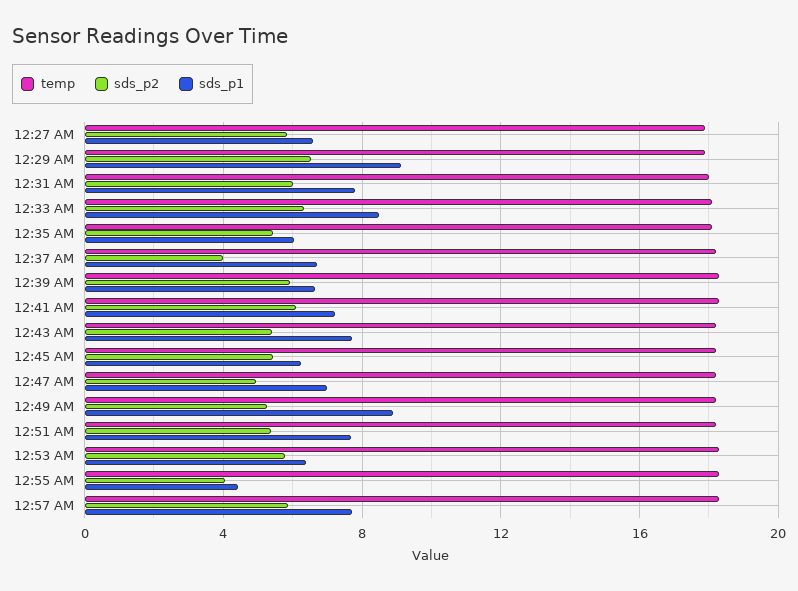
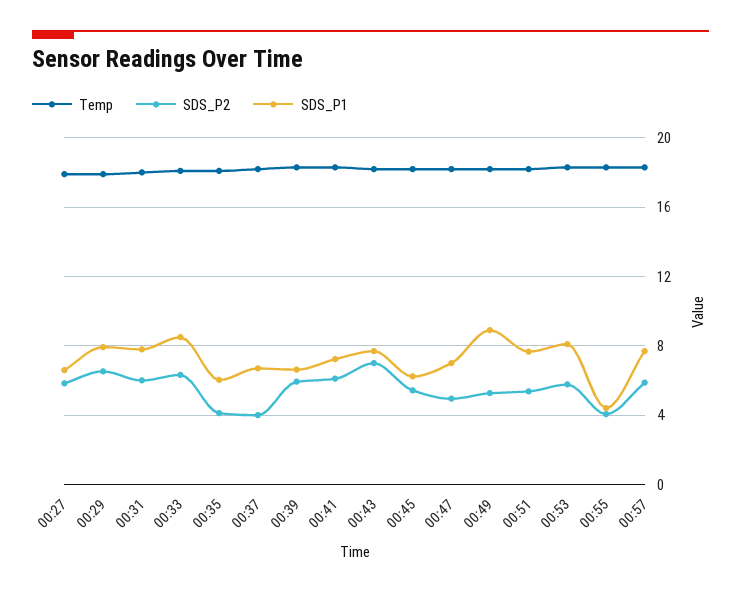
sds_p1, 12:29 AM: 9 -> 8
sds_p2, 12:35 AM: 5.5 -> 4
sds_p2, 12:43 AM: 5.5 -> 7
sds_p1, 12:53 AM: 6.5 -> 8

